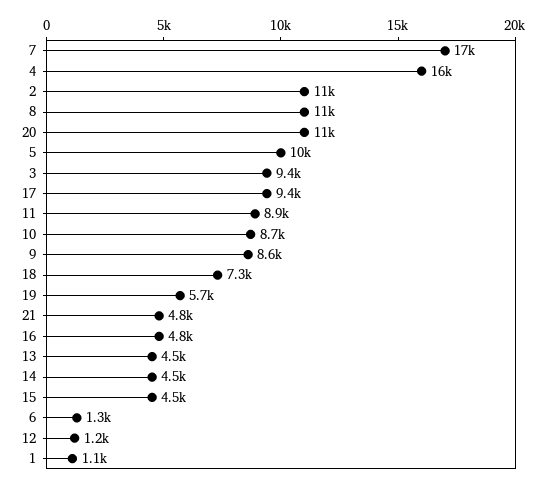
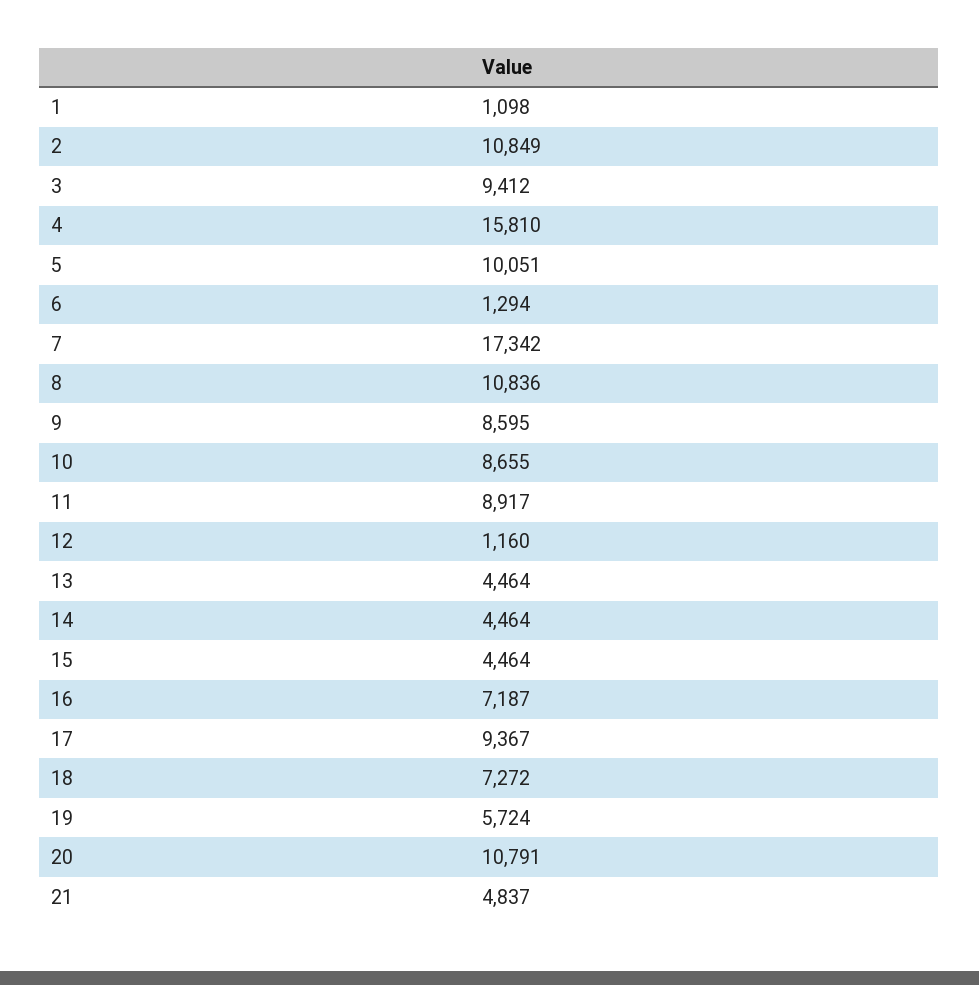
16: 4800 -> 7187

